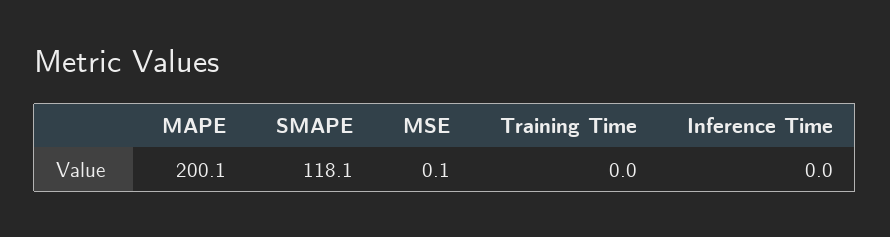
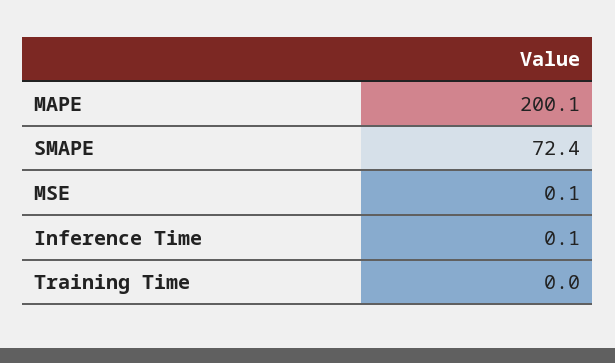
SMAPE: 118.1 -> 72.4
Inference Time: 0 -> 0.1

